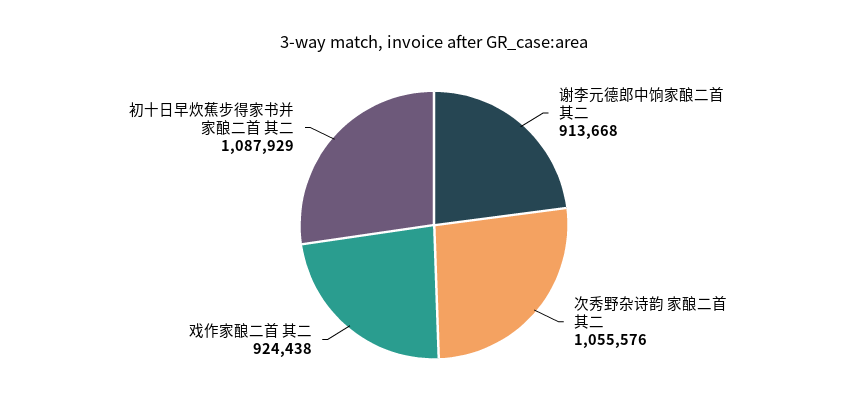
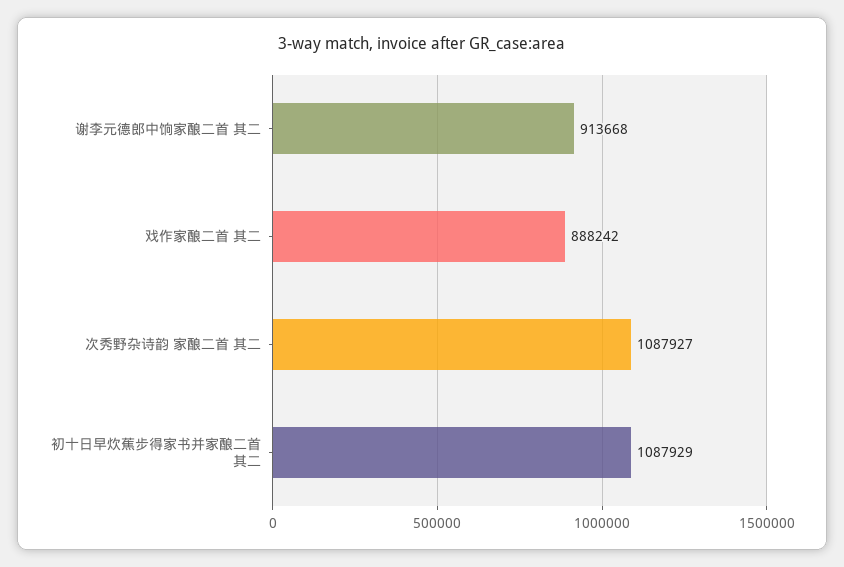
次秀野杂诗韵 家酿二首 其二: 1055576 -> 1087927
戏作家酿二首 其二: 924438 -> 888242

